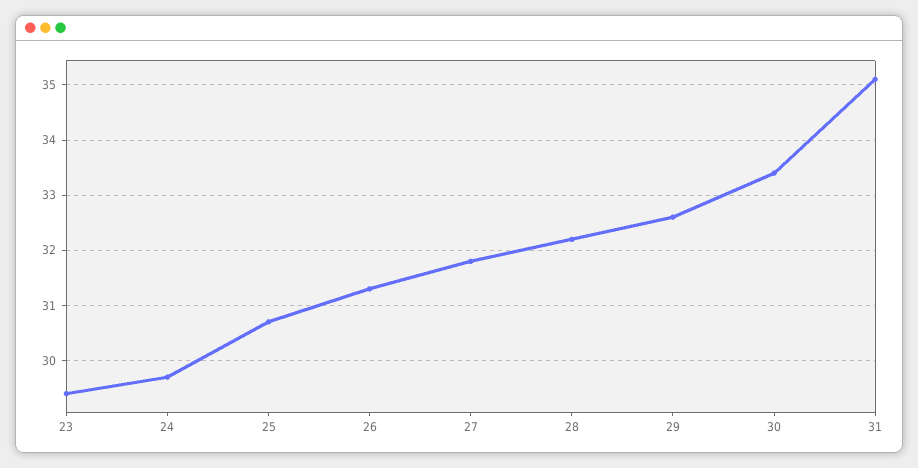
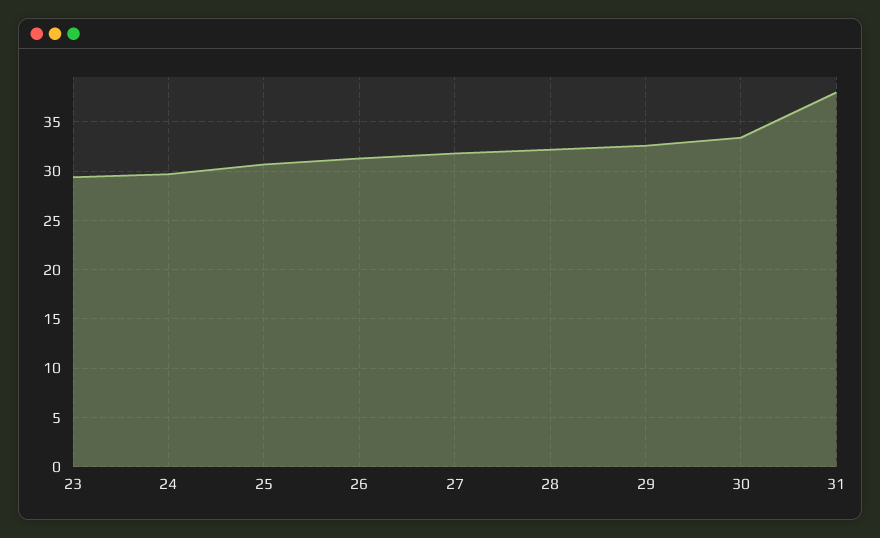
31: 35 -> 38

